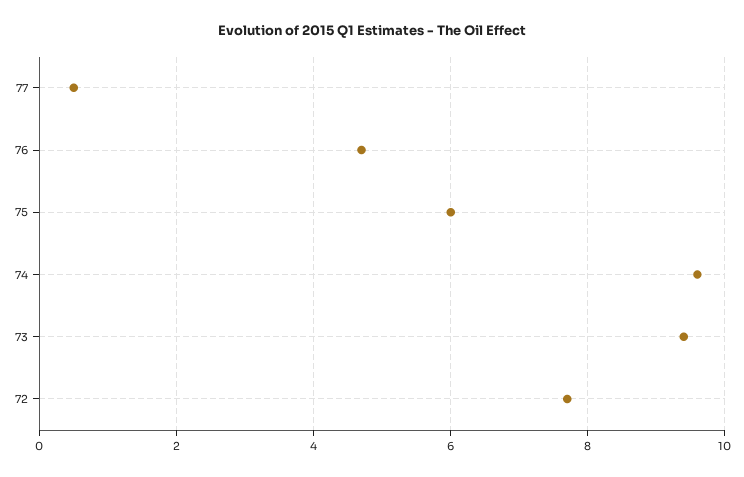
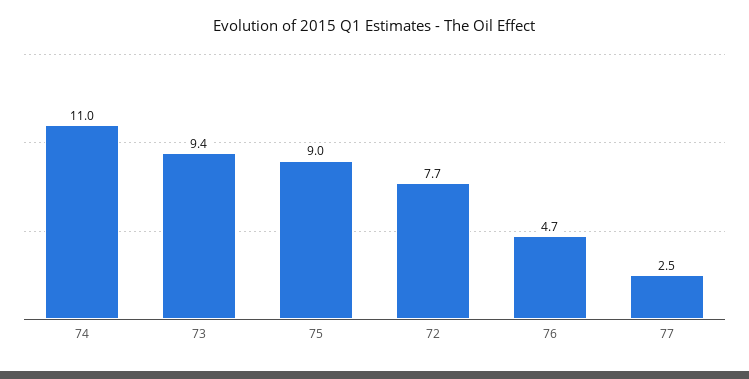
77: 0.5 -> 2.5
75: 6 -> 9
74: 9.5 -> 11

